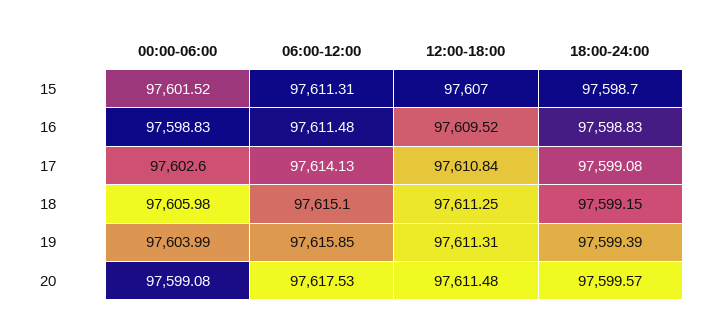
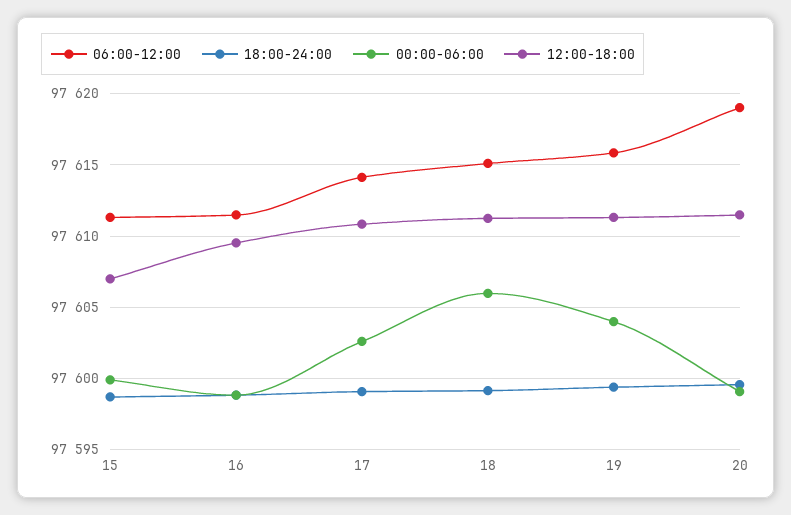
00:00-06:00, 15: 97601.52 -> 97600
06:00-12:00, 20: 97617.53 -> 97619

